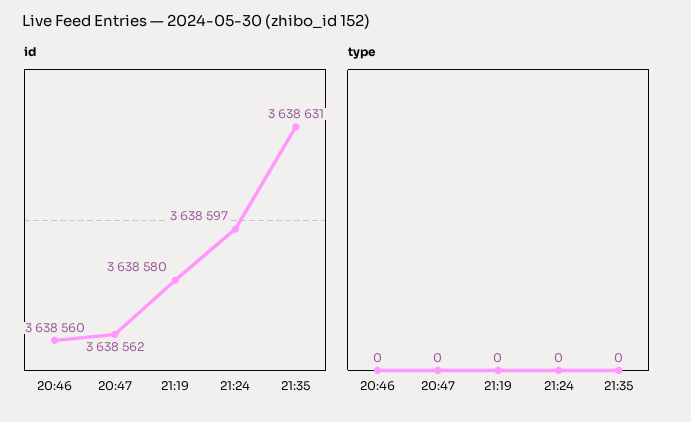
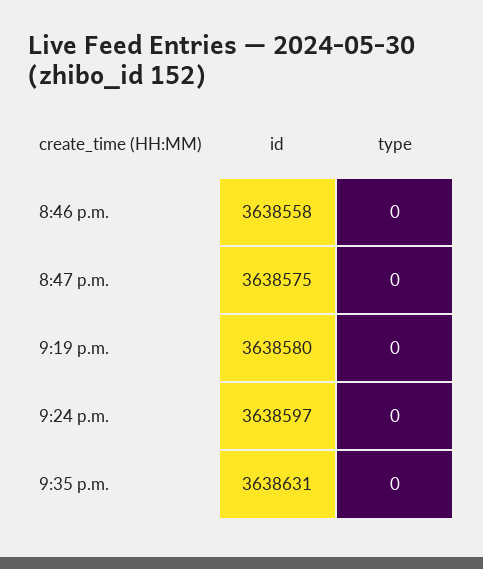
id, 20:46: 3638560 -> 3638558
id, 20:47: 3638562 -> 3638575

